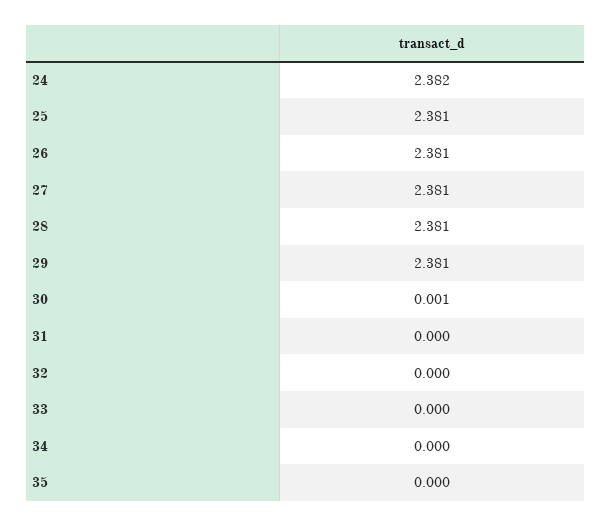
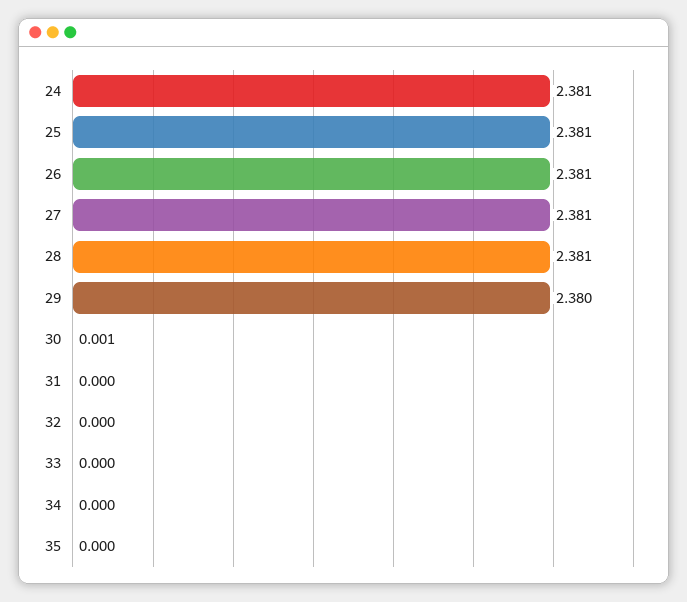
24: 2.382 -> 2.381
29: 2.381 -> 2.38

